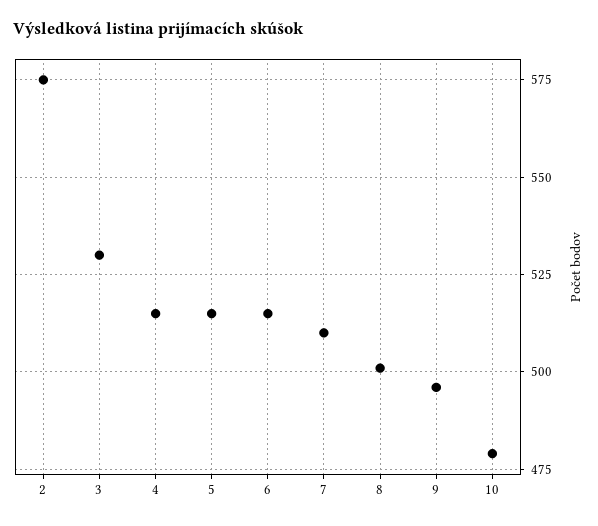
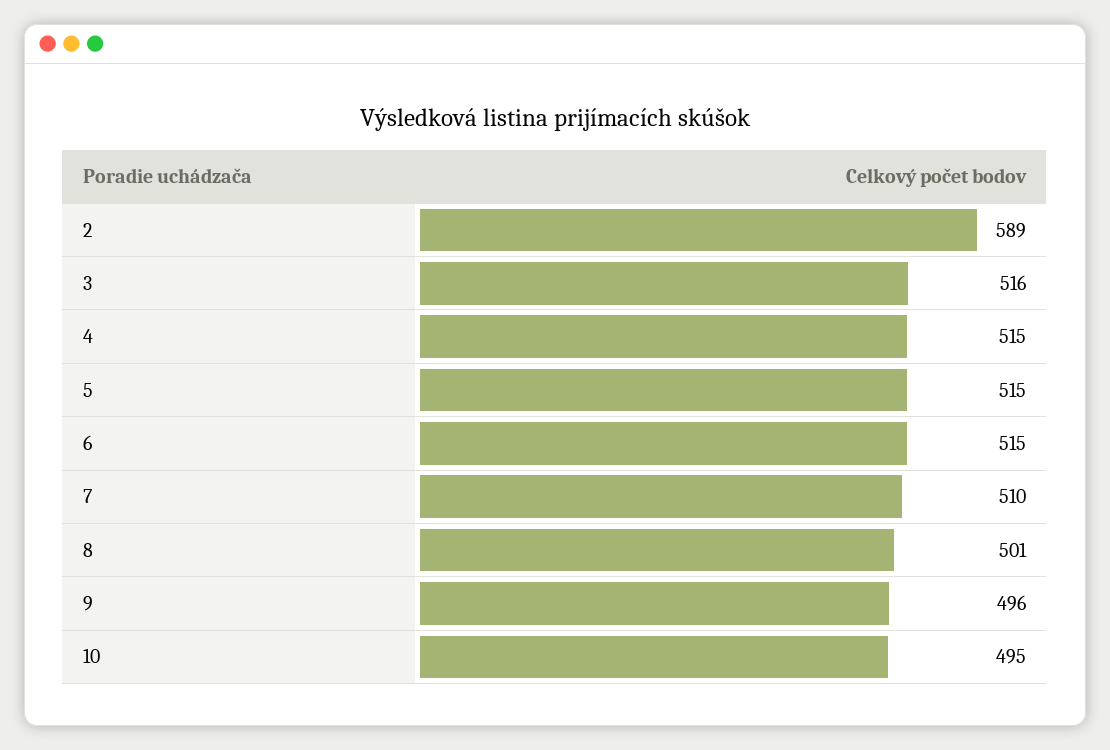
2: 575 -> 589
3: 530 -> 516
10: 480 -> 495

